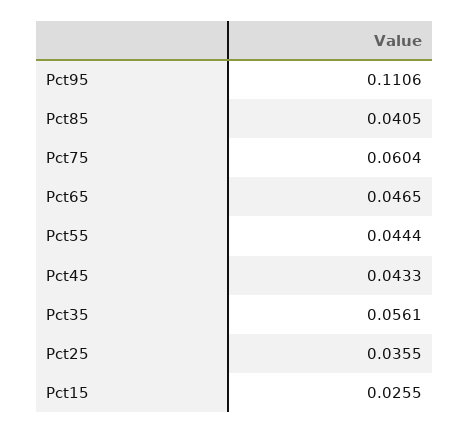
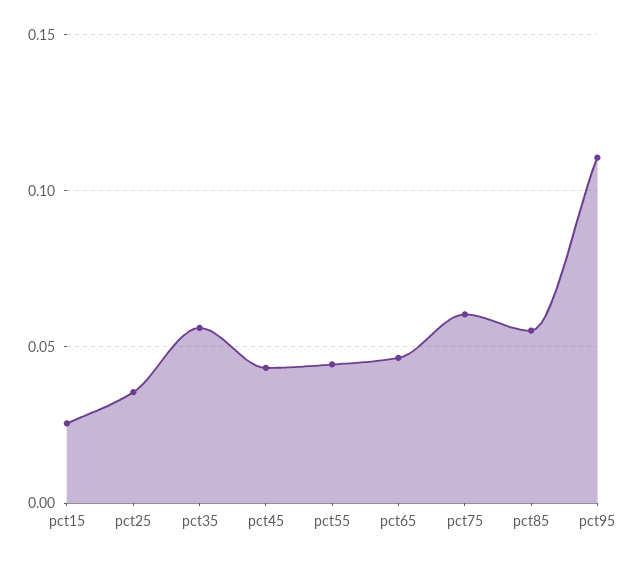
Pct85: 0.0405 -> 0.055

